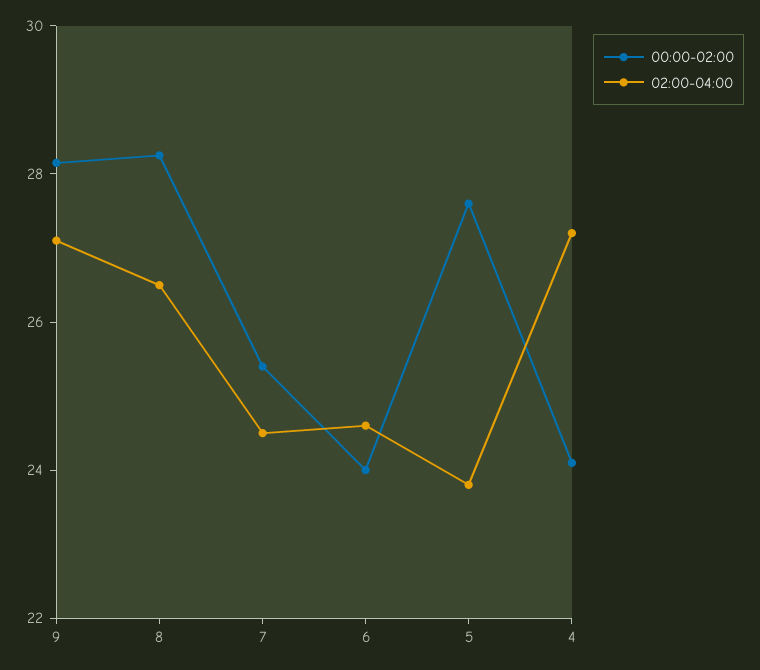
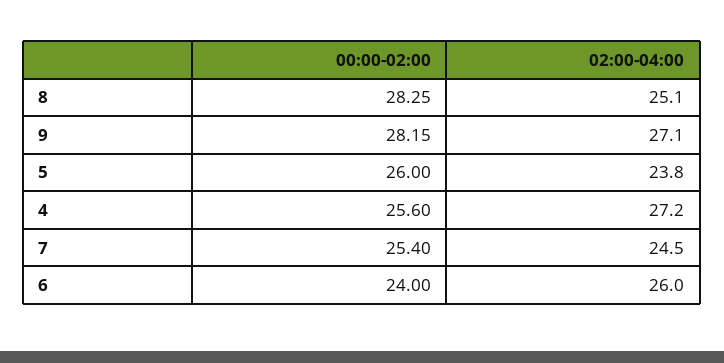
02:00-04:00, 8: 26.5 -> 25.1
02:00-04:00, 6: 24.5 -> 26
00:00-02:00, 5: 27.5 -> 26
00:00-02:00, 4: 24 -> 25.6

